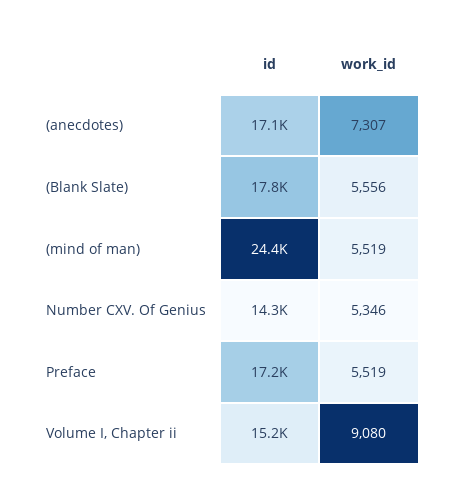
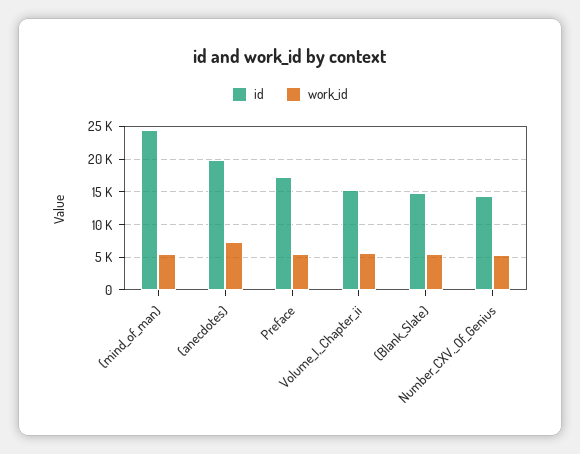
id, (anecdotes): 17100 -> 20000
id, (Blank Slate): 17800 -> 15000
work_id, Volume I, Chapter ii: 9080 -> 6000

